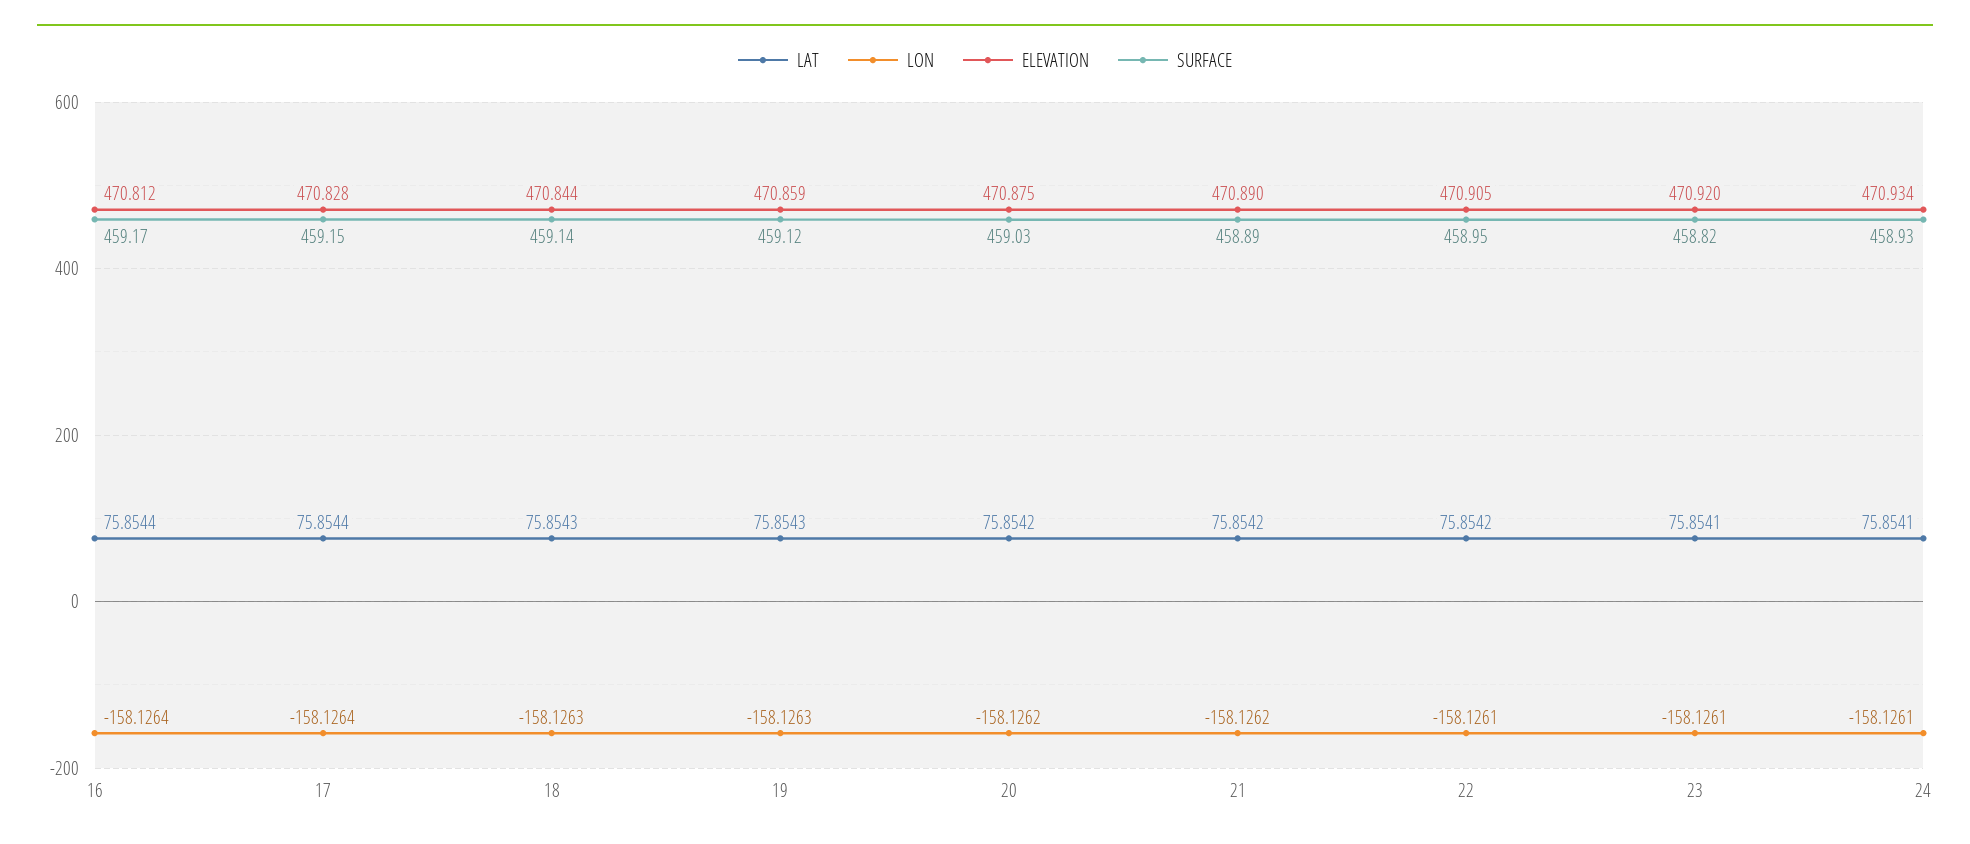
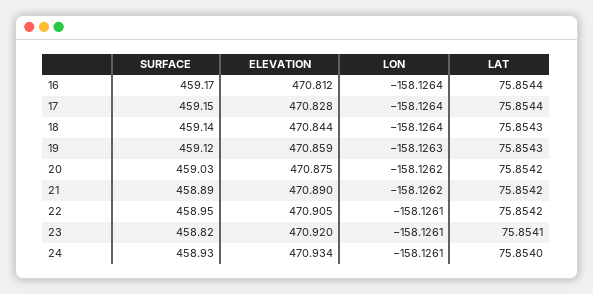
LON, 18: -158.1263 -> -158.1264
LAT, 24: 75.8541 -> 75.854

